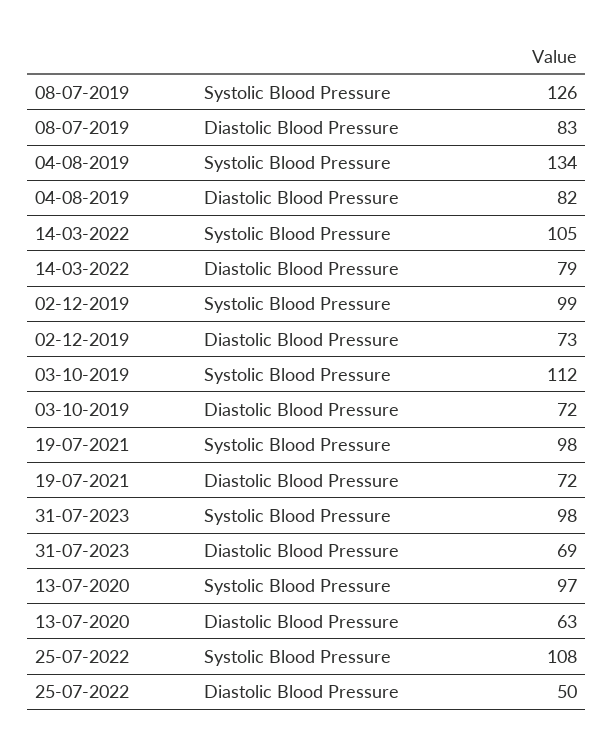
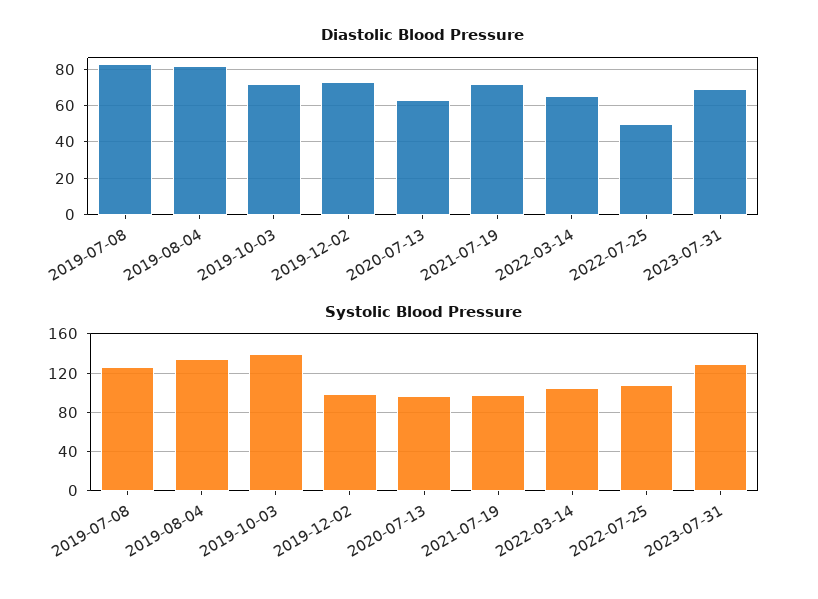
Diastolic Blood Pressure, 14-03-2022: 79 -> 65
Systolic Blood Pressure, 03-10-2019: 112 -> 140
Systolic Blood Pressure, 31-07-2023: 98 -> 130

